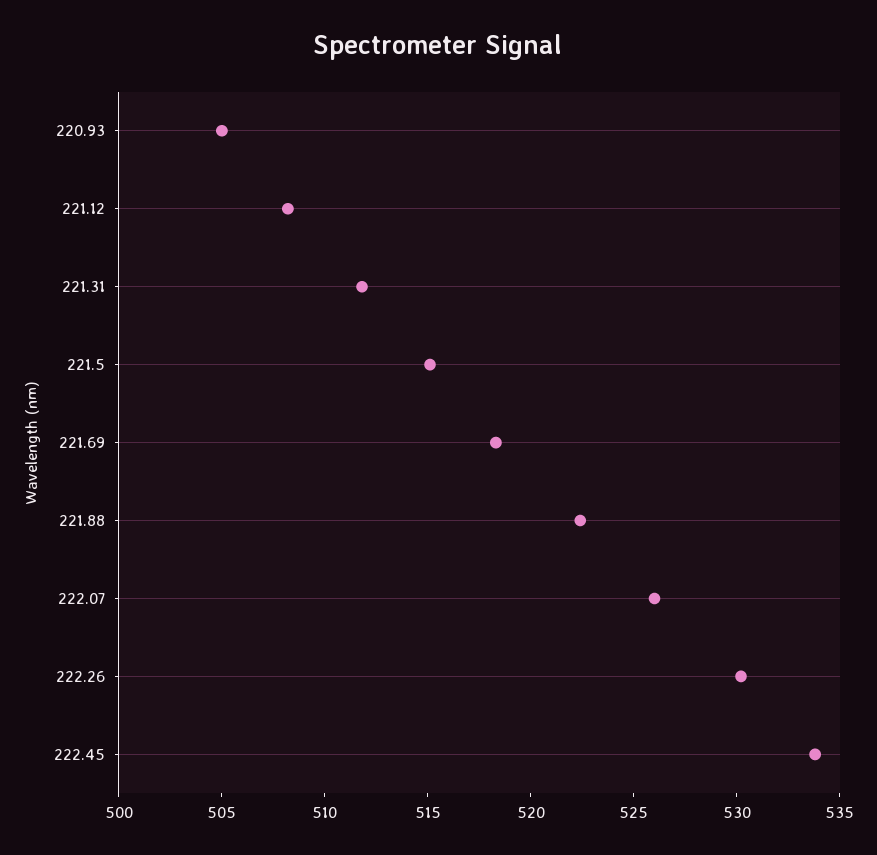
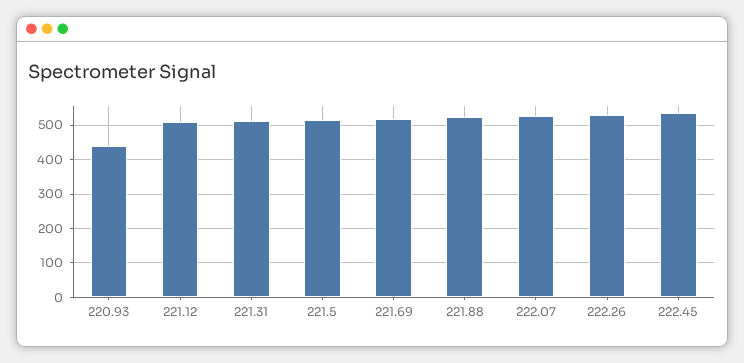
220.93: 505 -> 440

